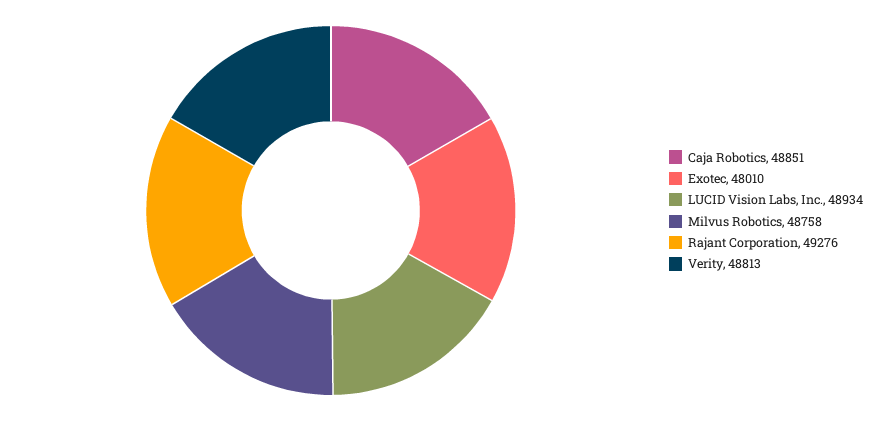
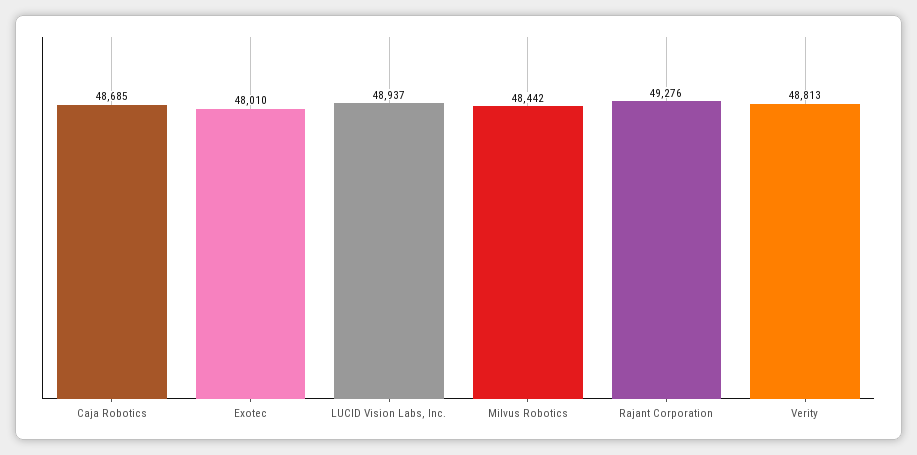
Caja Robotics: 48851 -> 48685
LUCID Vision Labs, Inc.: 48934 -> 48937
Milvus Robotics: 48758 -> 48442

